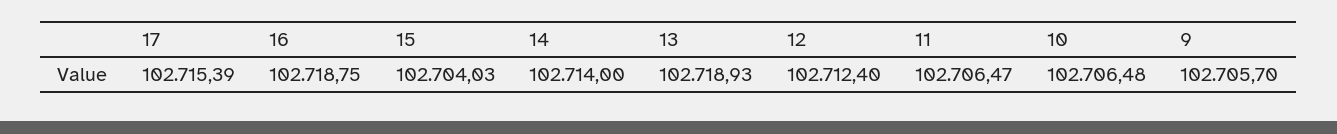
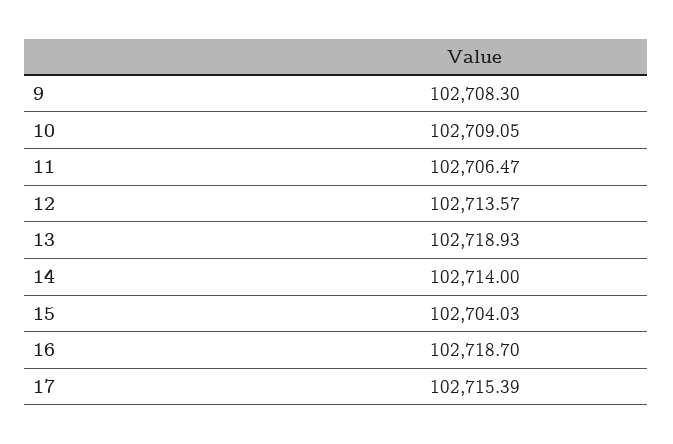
16: 102718.75 -> 102718.7
12: 102712.4 -> 102713.57
10: 102706.48 -> 102709.05
9: 102705.7 -> 102708.3

